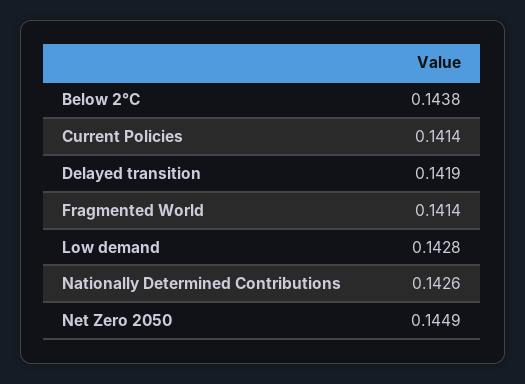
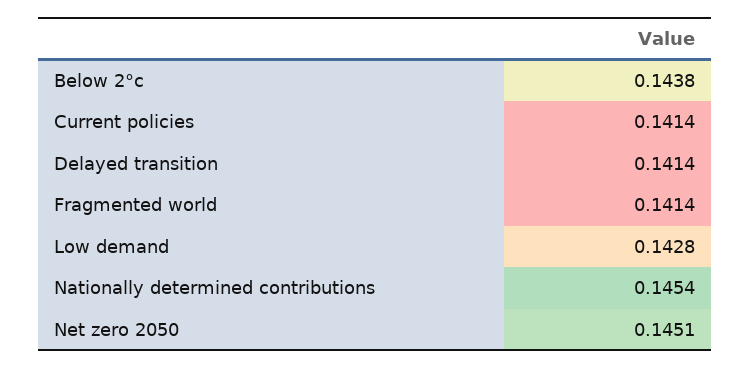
Delayed transition: 0.1419 -> 0.1414
Nationally Determined Contributions: 0.1426 -> 0.1454
Net Zero 2050: 0.1449 -> 0.1451

